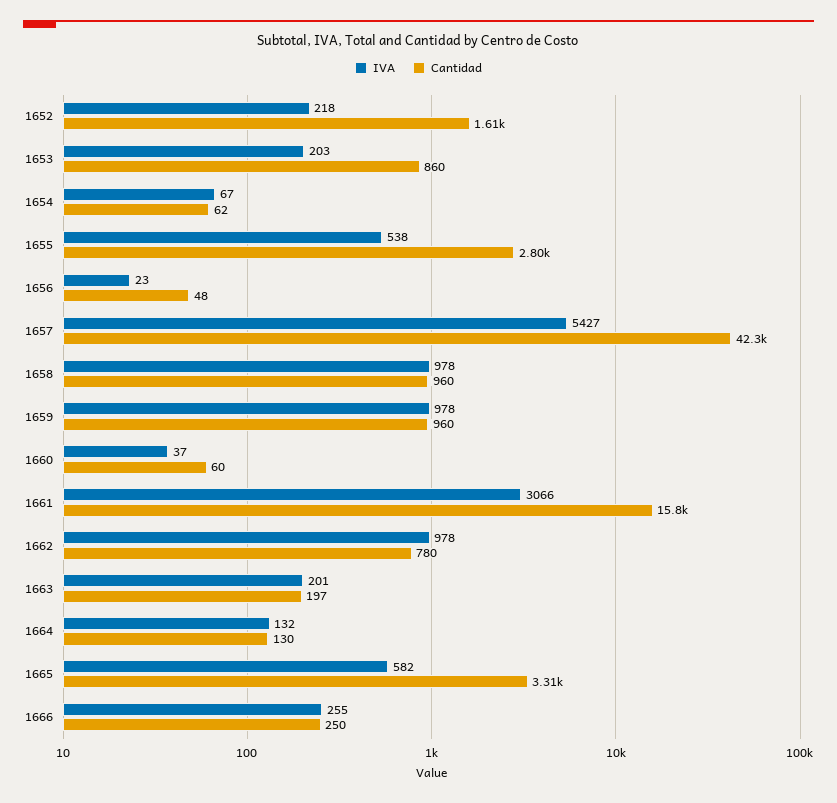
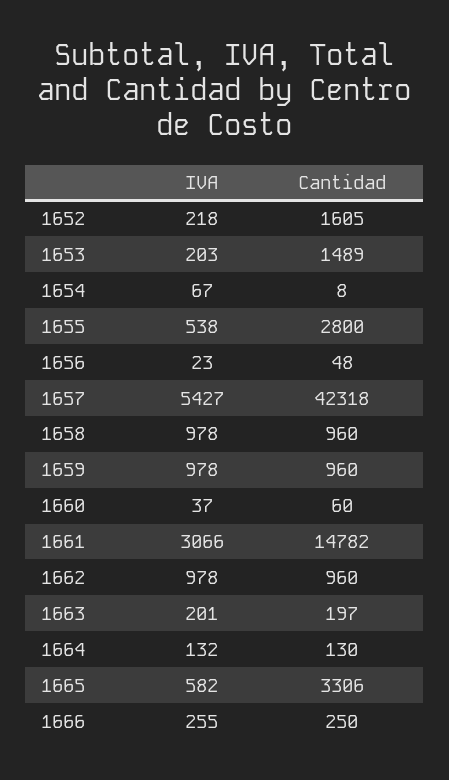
Cantidad, 1653: 860 -> 1489
Cantidad, 1654: 62 -> 8
Cantidad, 1661: 15800 -> 14782
Cantidad, 1662: 780 -> 960

